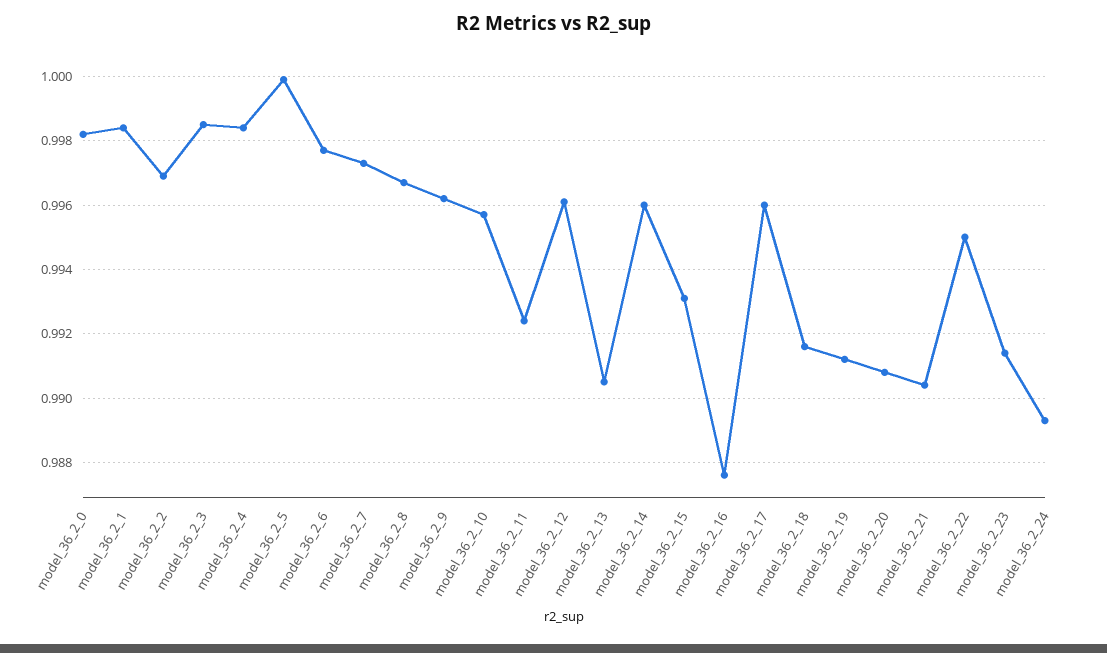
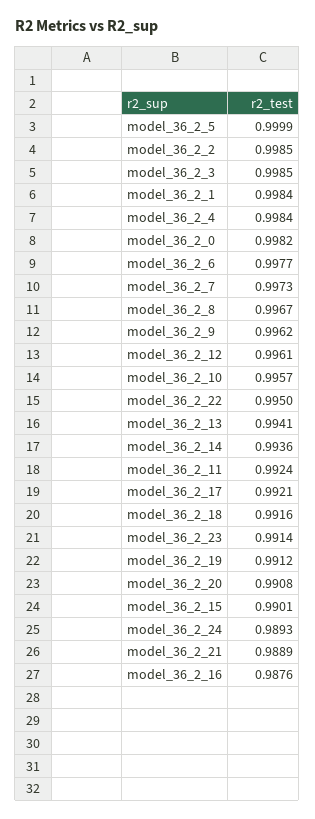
model_36_2_2: 0.997 -> 0.9985
model_36_2_13: 0.9905 -> 0.9941
model_36_2_14: 0.996 -> 0.9936
model_36_2_15: 0.993 -> 0.9901
model_36_2_17: 0.996 -> 0.9921
model_36_2_21: 0.9905 -> 0.9889

